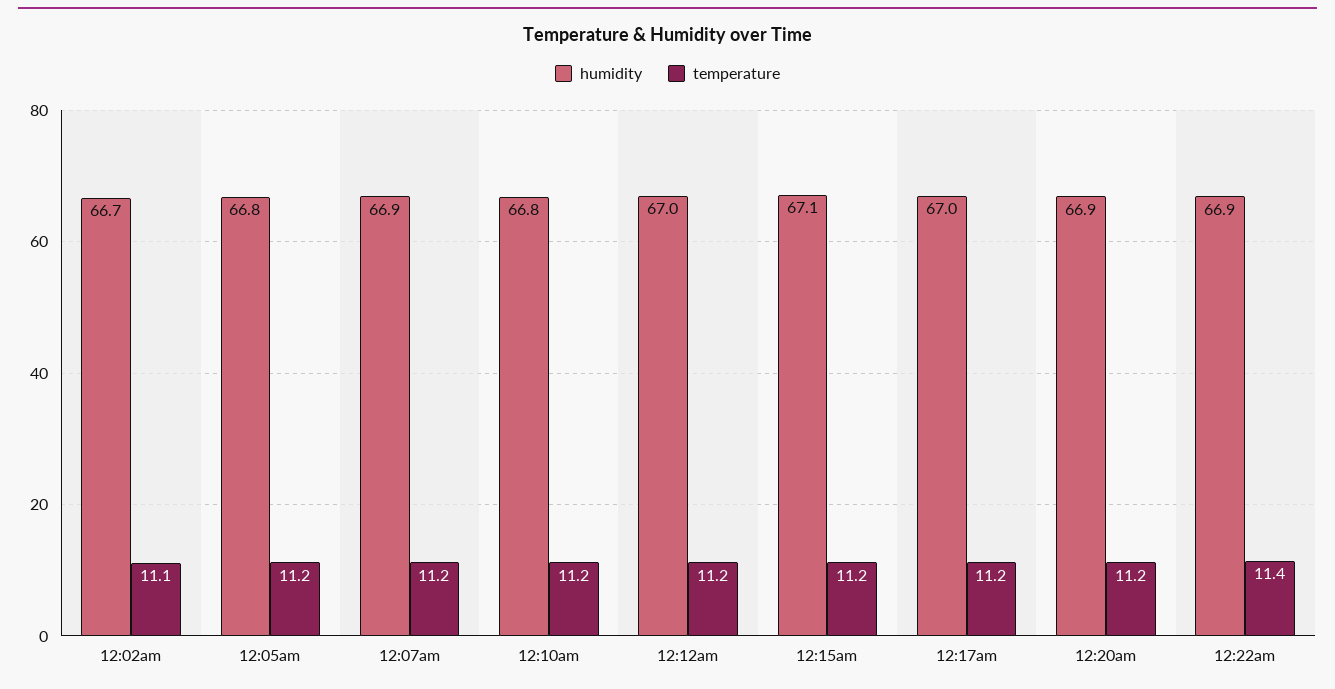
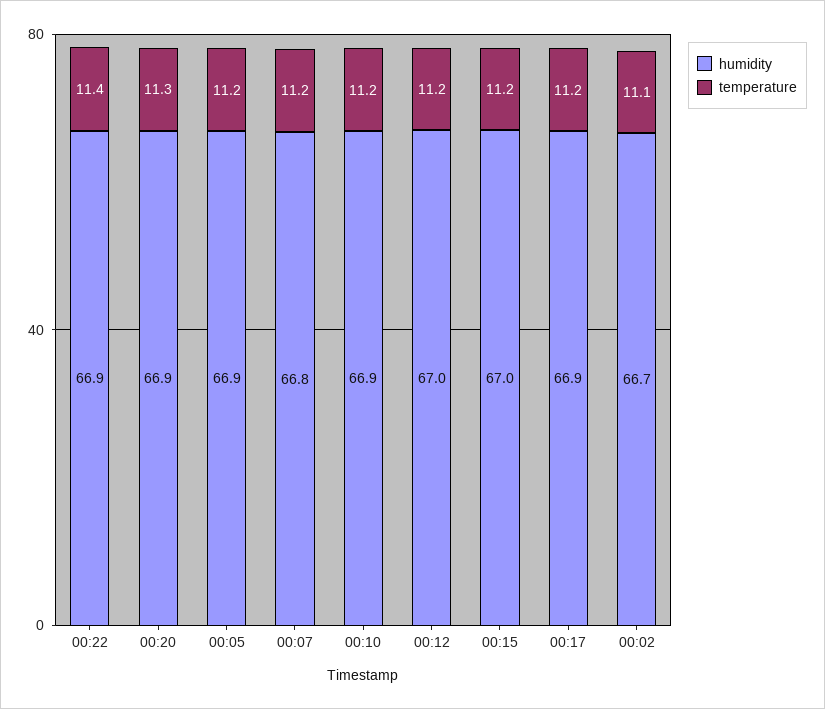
humidity, 12:05am: 66.8 -> 66.9
humidity, 12:07am: 66.9 -> 66.8
humidity, 12:10am: 66.8 -> 66.9
humidity, 12:15am: 67.1 -> 67
humidity, 12:17am: 67 -> 66.9
temperature, 12:20am: 11.2 -> 11.3

